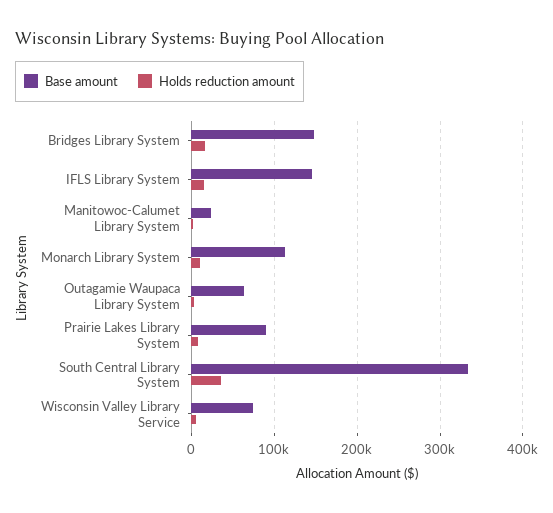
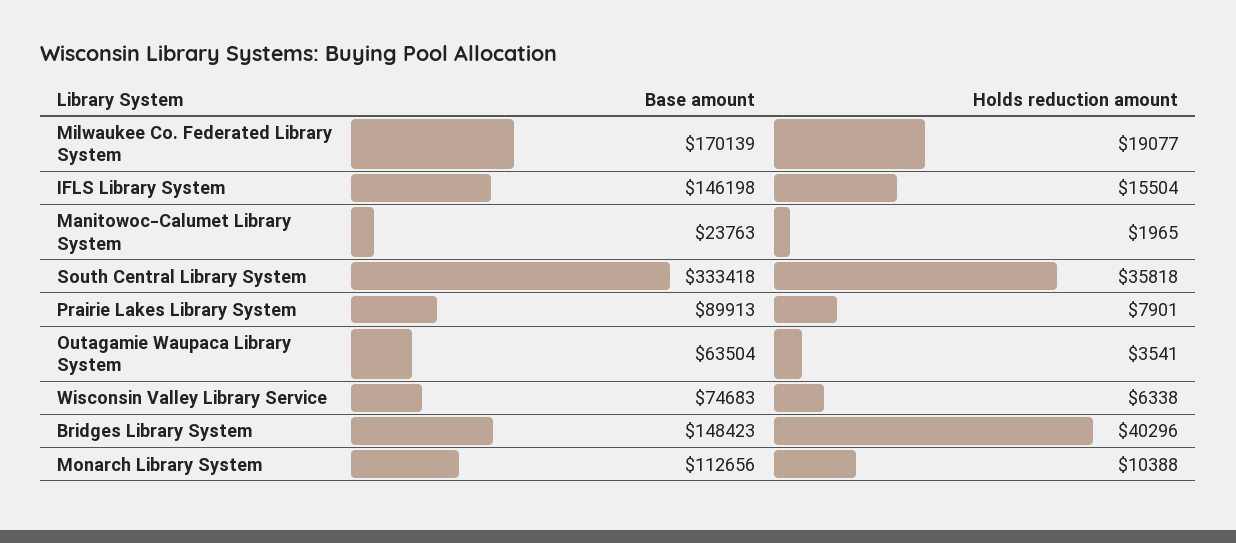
Holds reduction amount, Bridges Library System: 20000 -> 40296
Base amount, Milwaukee Co. Federated Library System: none -> 170139
Holds reduction amount, Milwaukee Co. Federated Library System: none -> 19077

